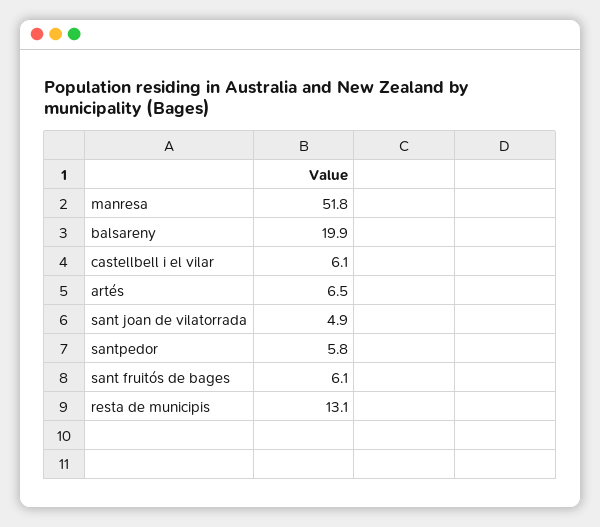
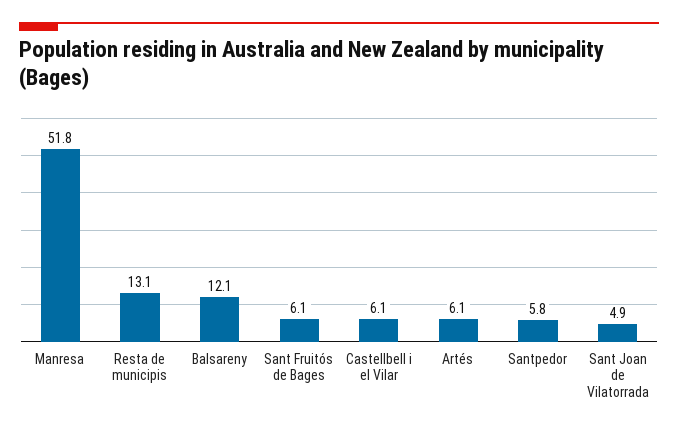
balsareny: 19.9 -> 12.1
artés: 6.5 -> 6.1

